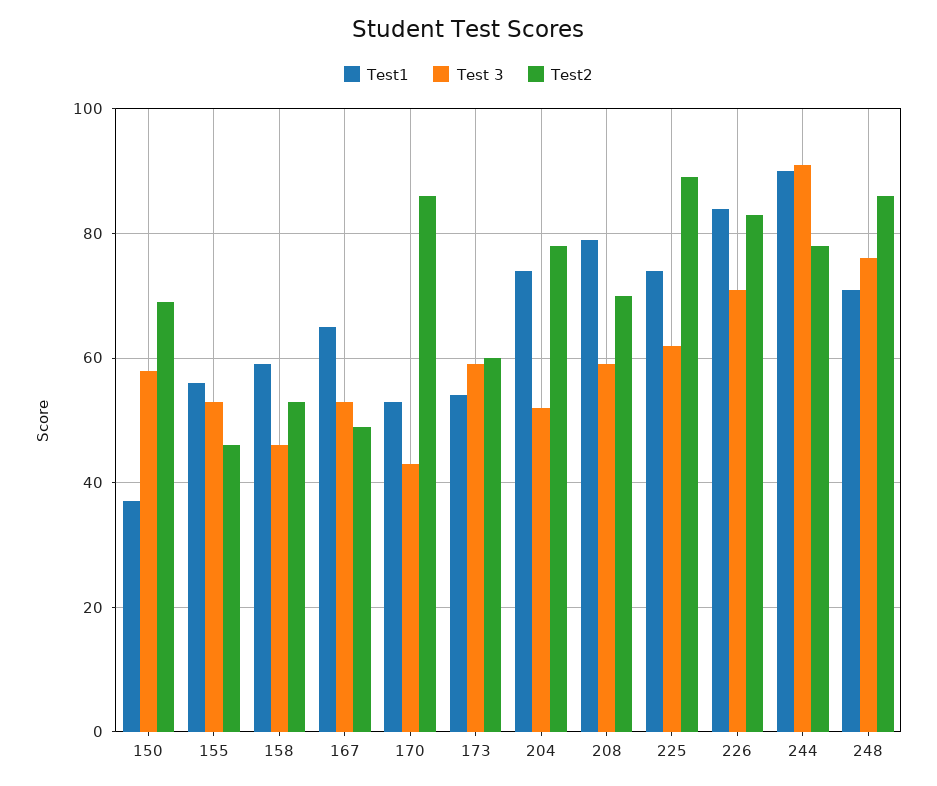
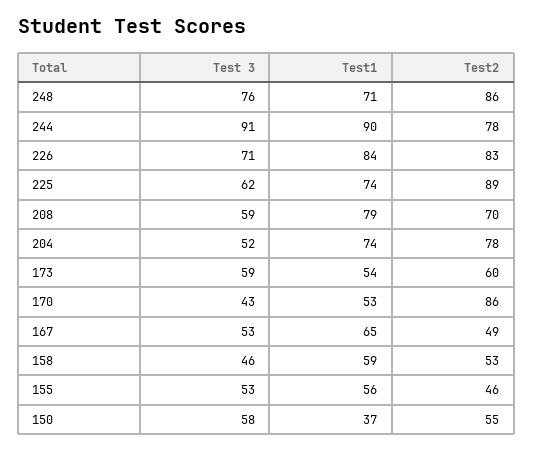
Test2, 150: 70 -> 55

